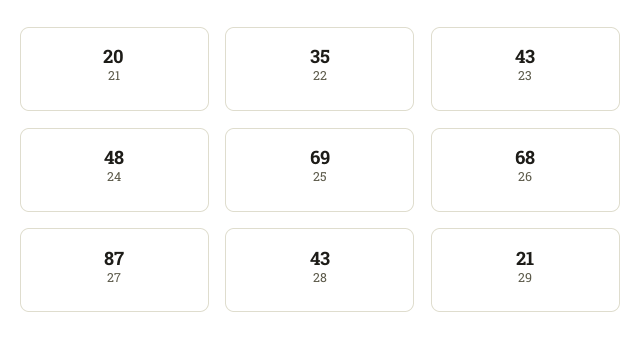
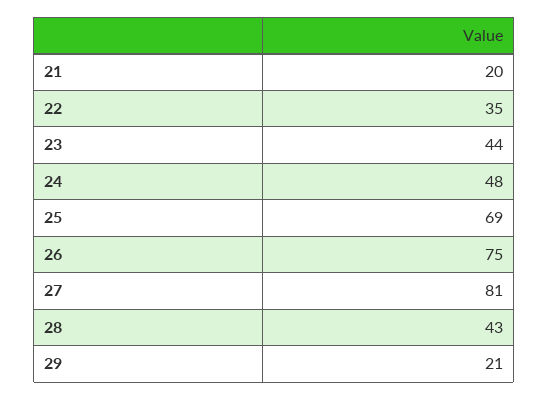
23: 43 -> 44
26: 68 -> 75
27: 87 -> 81

